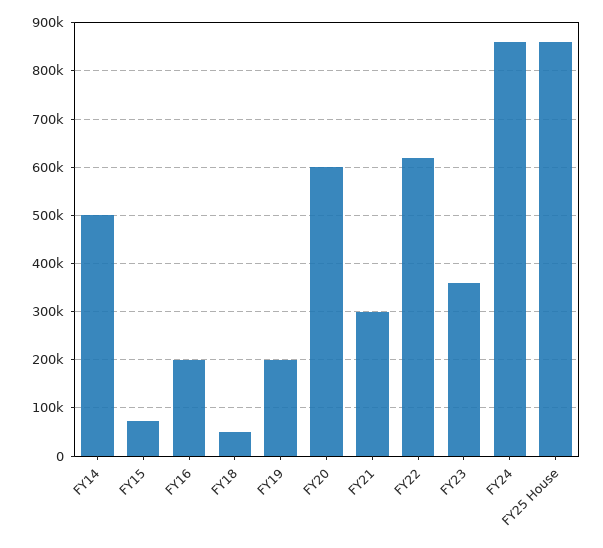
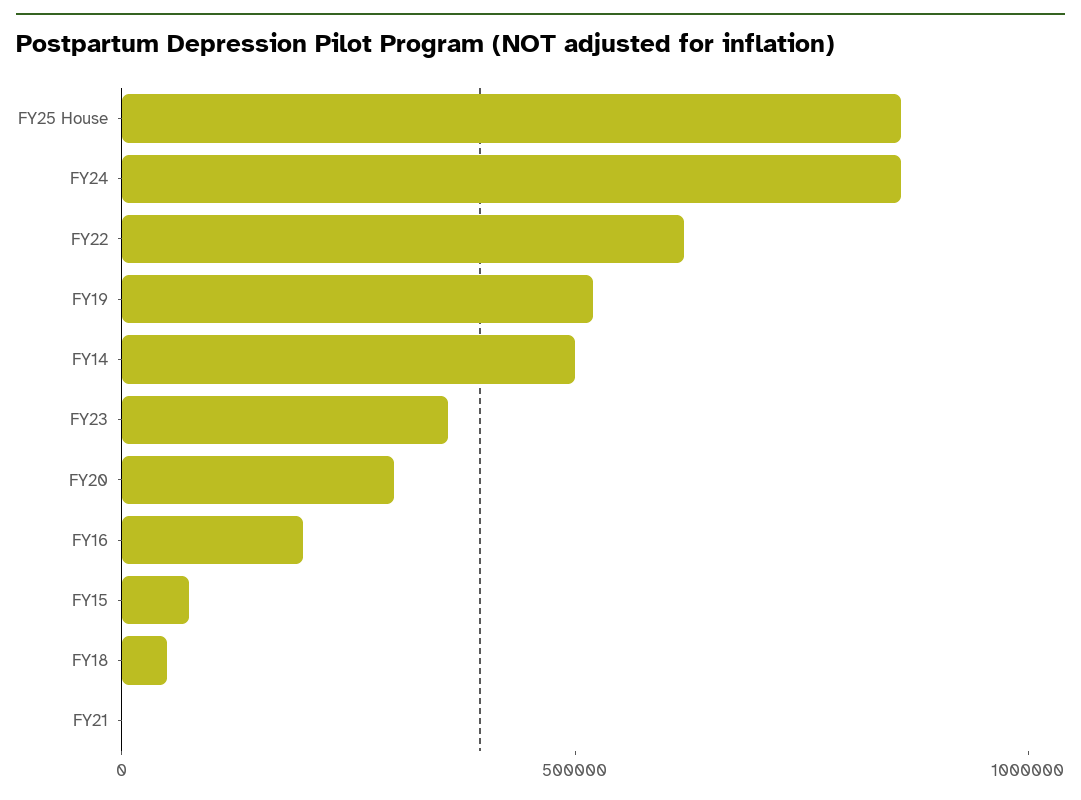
FY19: 200000 -> 500000
FY20: 600000 -> 300000
FY21: 300000 -> 0

